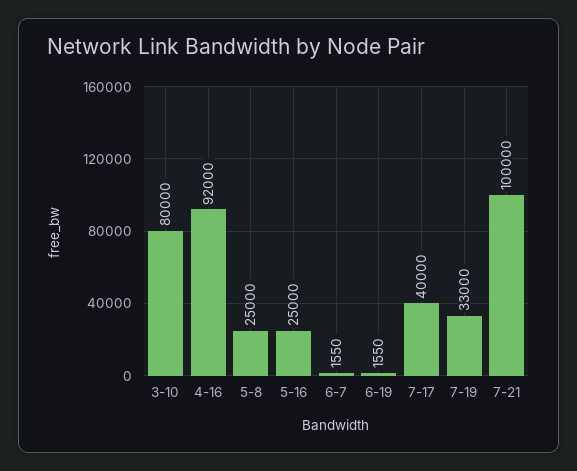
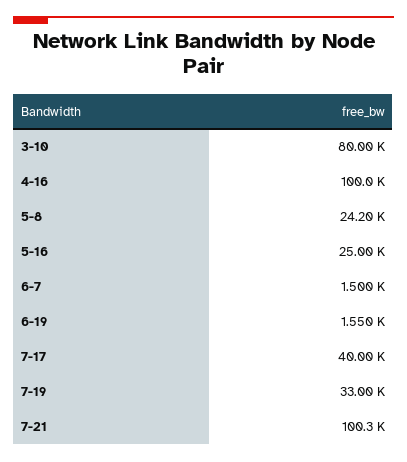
4-16: 92000 -> 100000
5-8: 25000 -> 24200
6-7: 1550 -> 1500
7-21: 100000 -> 100300

